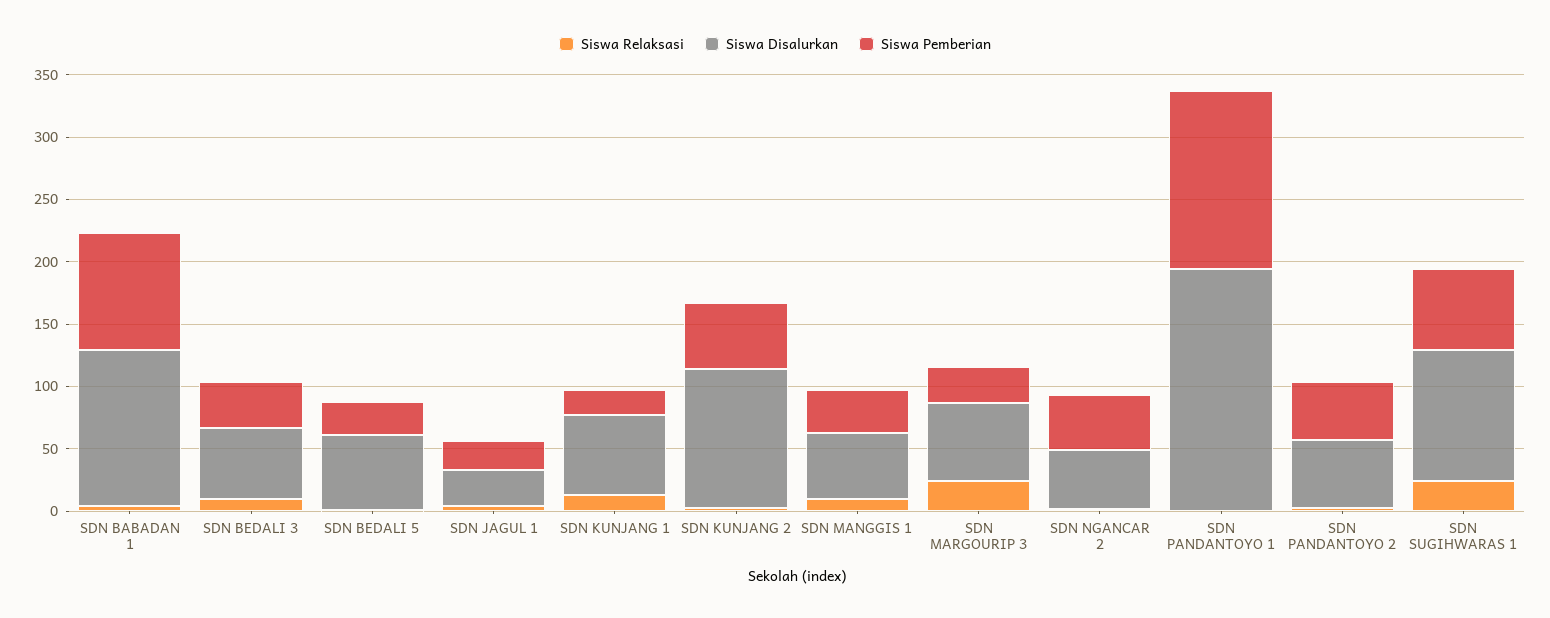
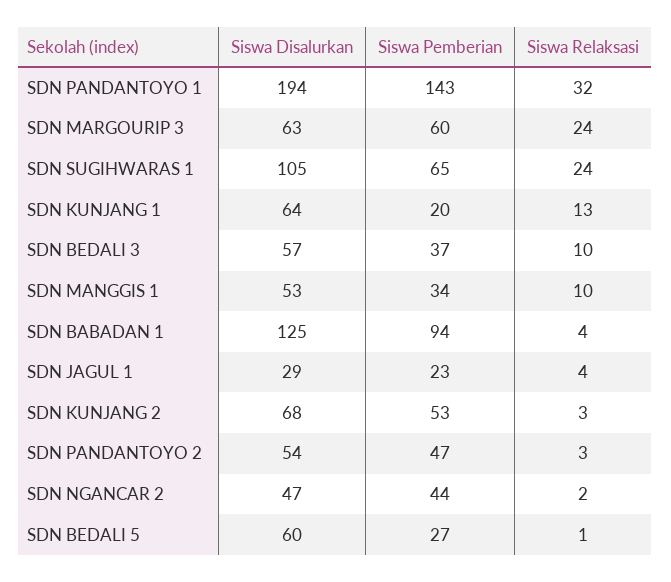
Siswa Disalurkan, SDN KUNJANG 2: 110 -> 68
Siswa Pemberian, SDN MARGOURIP 3: 30 -> 60
Siswa Relaksasi, SDN PANDANTOYO 1: 0 -> 32

